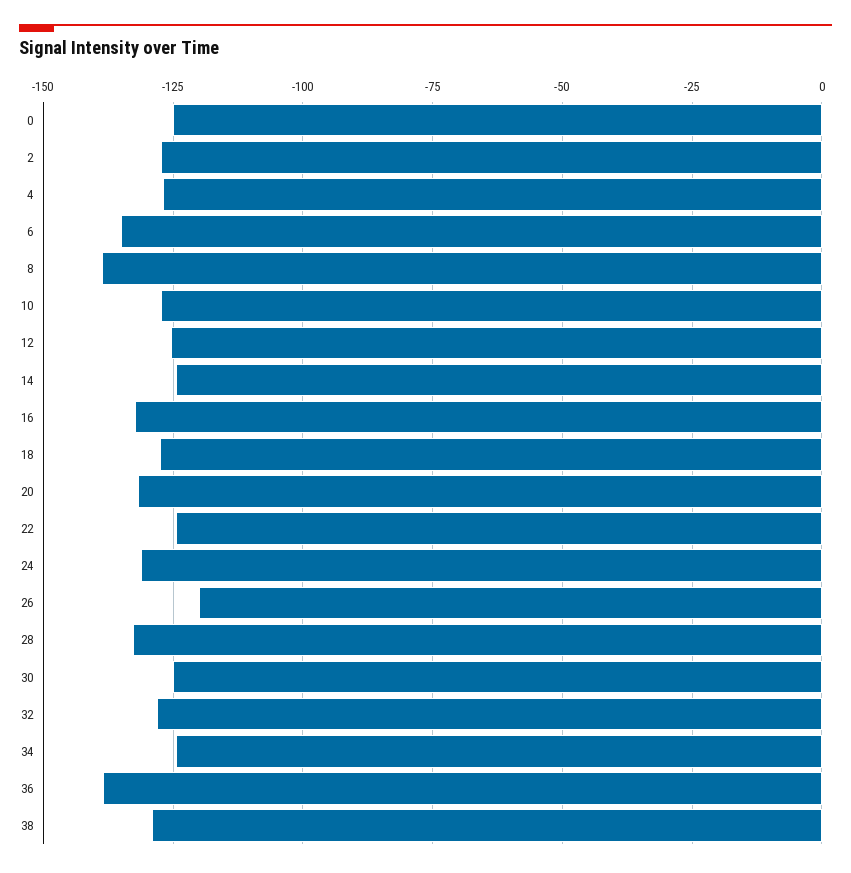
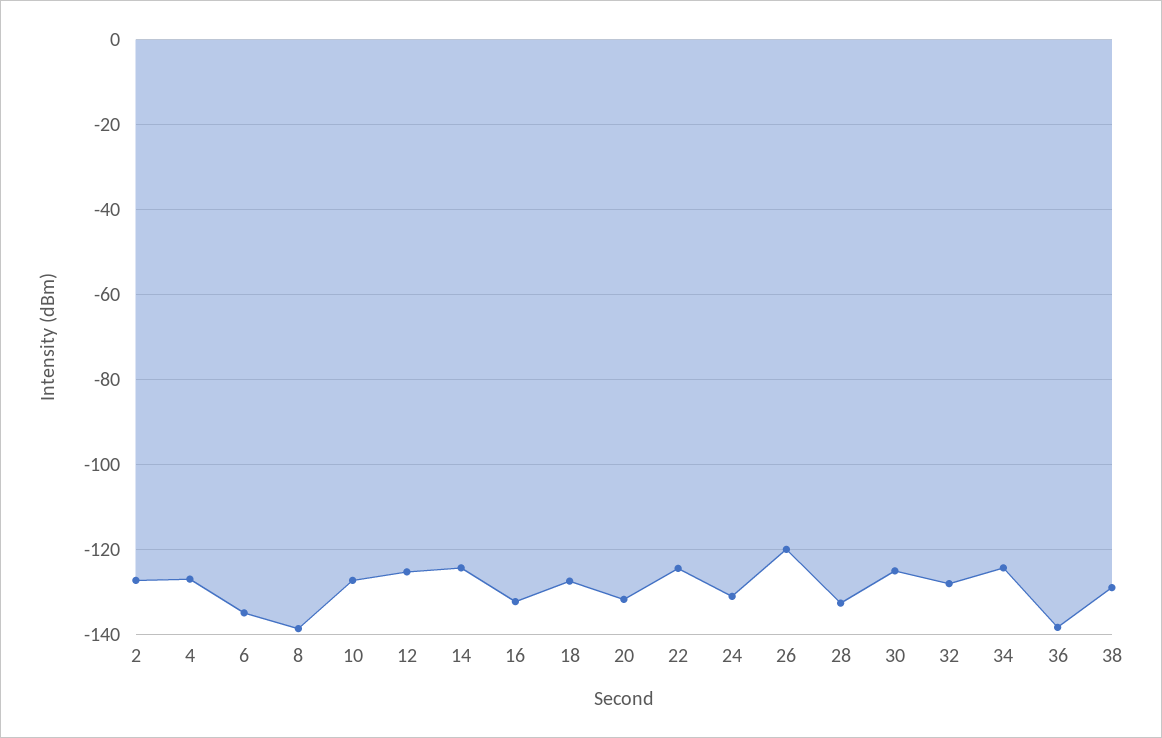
0: -125 -> none

